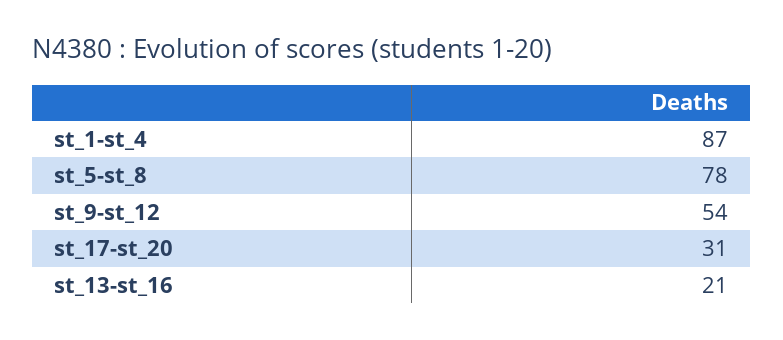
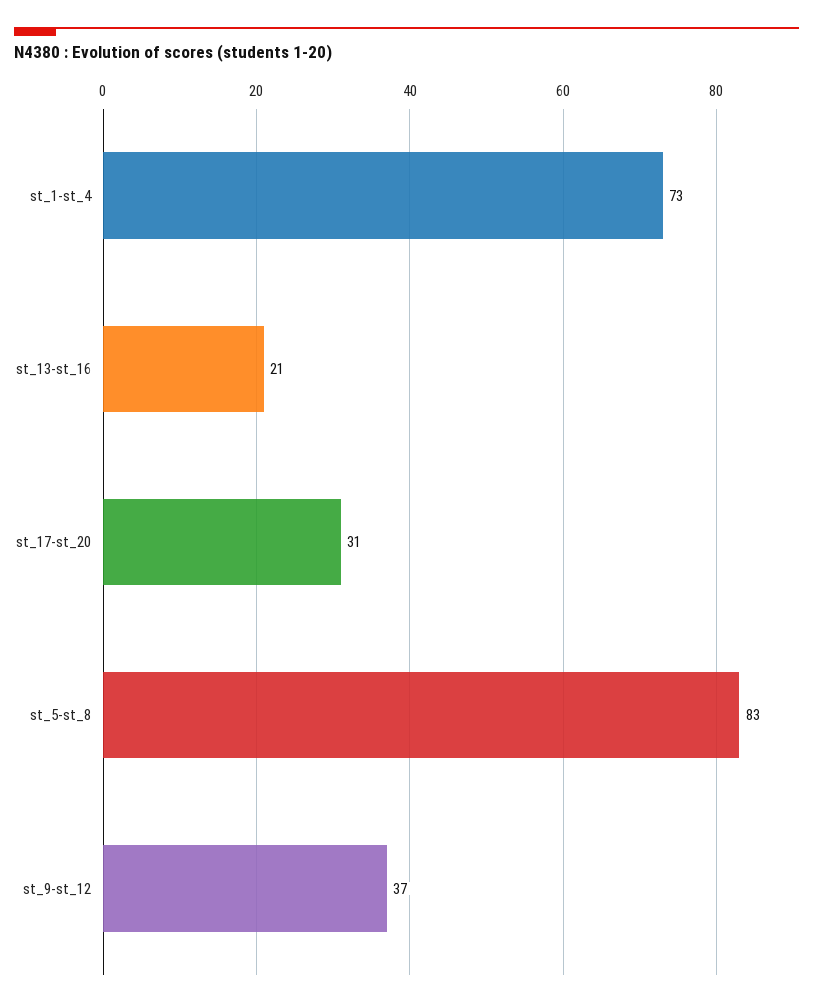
st_1-st_4: 87 -> 73
st_5-st_8: 78 -> 83
st_9-st_12: 54 -> 37

